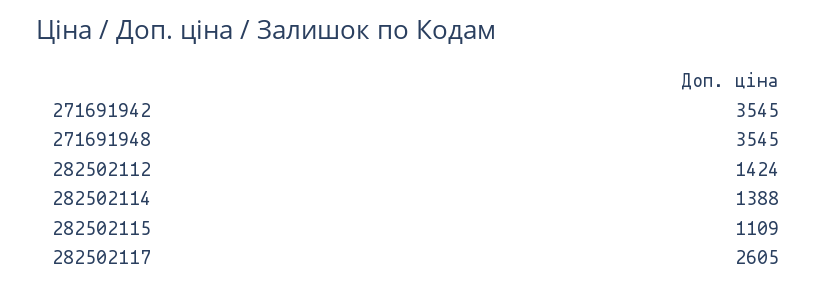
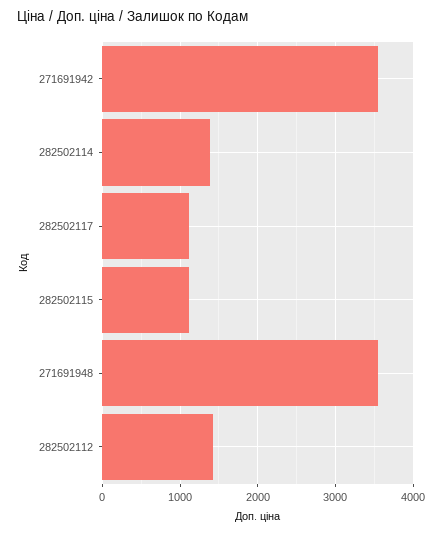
282502117: 2605 -> 1100

